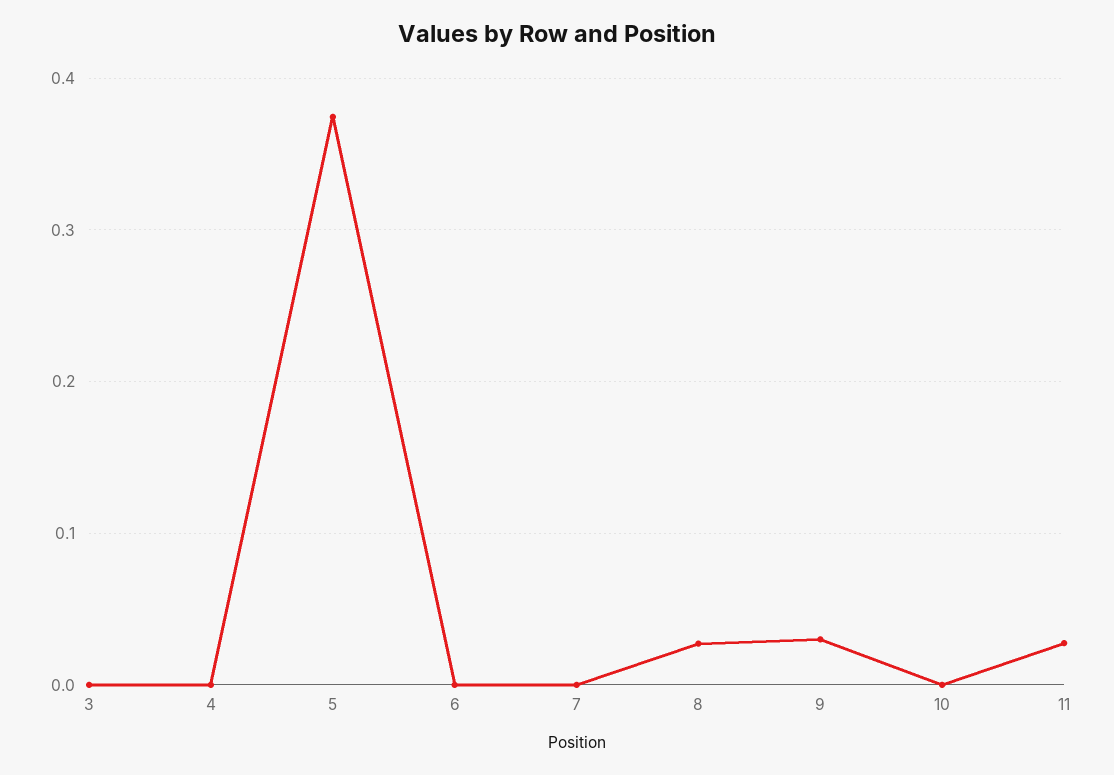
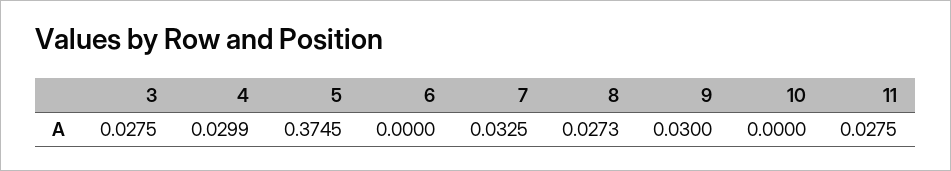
3: 0 -> 0.0275
4: 0 -> 0.0299
7: 0 -> 0.0325

